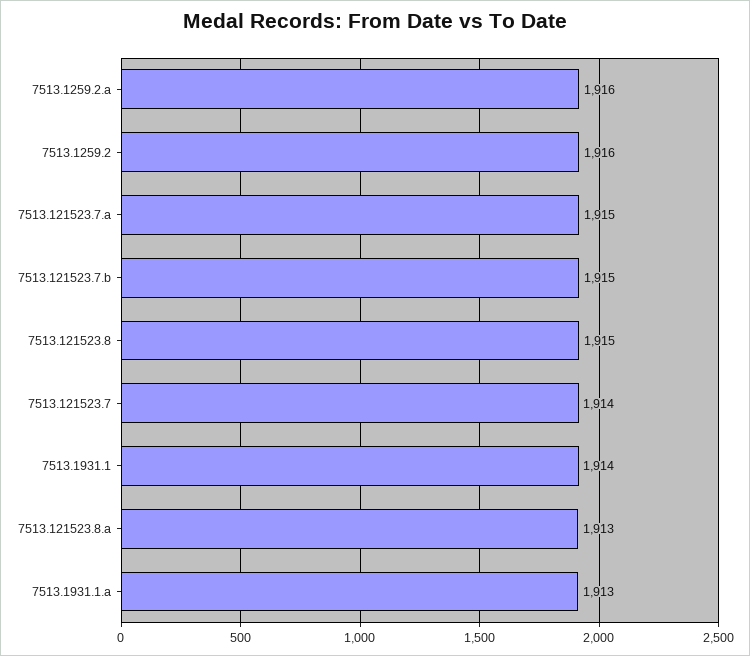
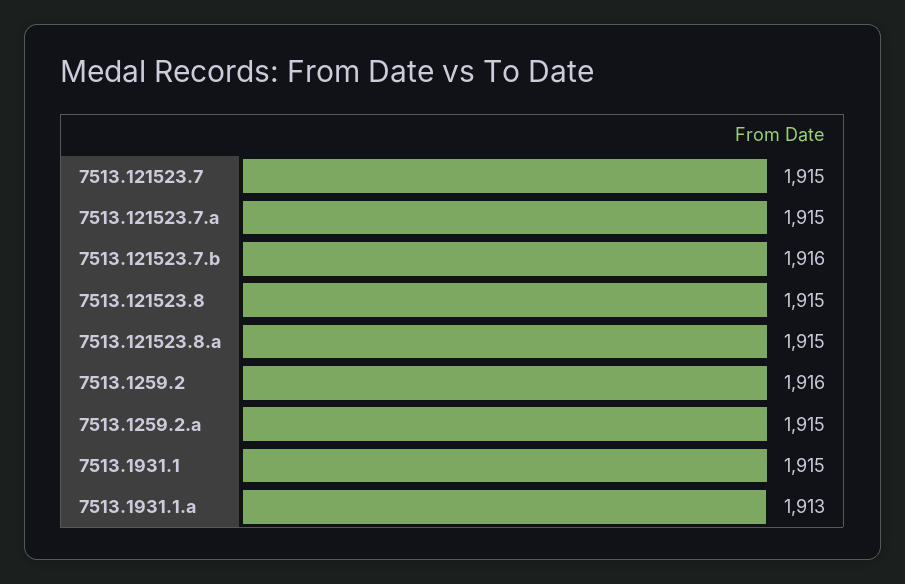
7513.1259.2.a: 1916 -> 1915
7513.121523.7.b: 1915 -> 1916
7513.121523.7: 1914 -> 1915
7513.1931.1: 1914 -> 1915
7513.121523.8.a: 1913 -> 1915

